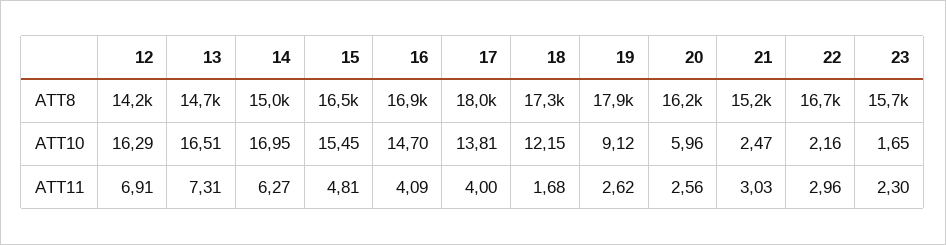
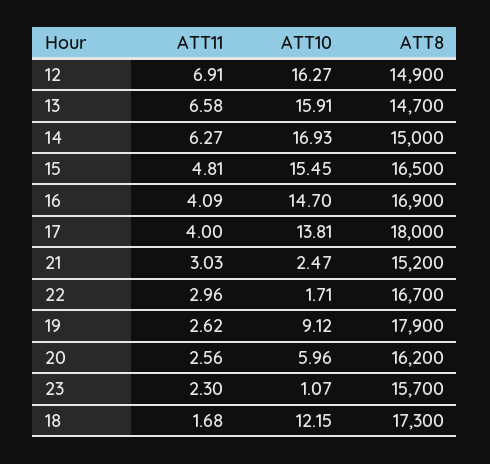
12, ATT8: 14200 -> 14900
12, ATT10: 16.29 -> 16.27
13, ATT10: 16.51 -> 15.91
14, ATT10: 16.95 -> 16.93
22, ATT10: 2.16 -> 1.71
23, ATT10: 1.65 -> 1.07
13, ATT11: 7.31 -> 6.58

